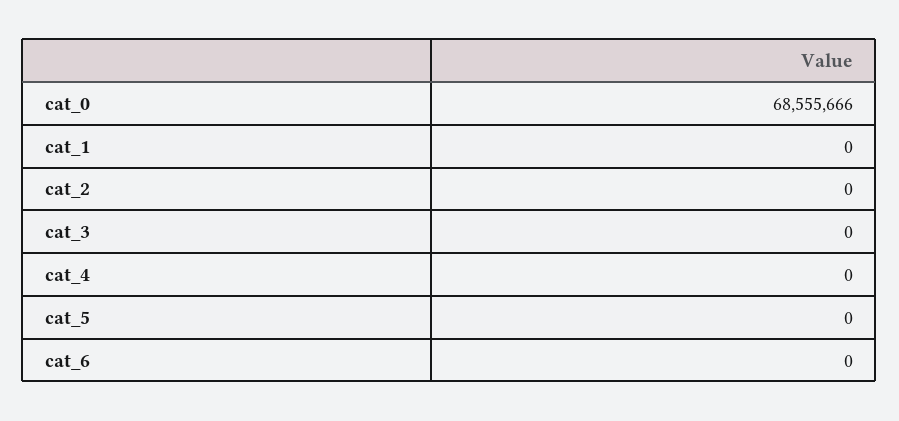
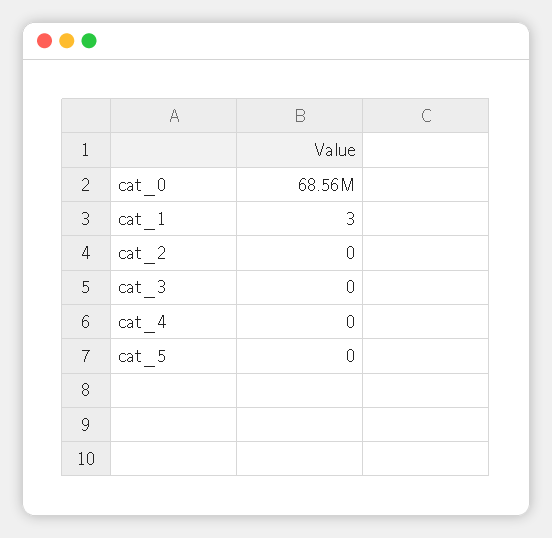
cat_1: 0 -> 3
cat_6: 0 -> none

